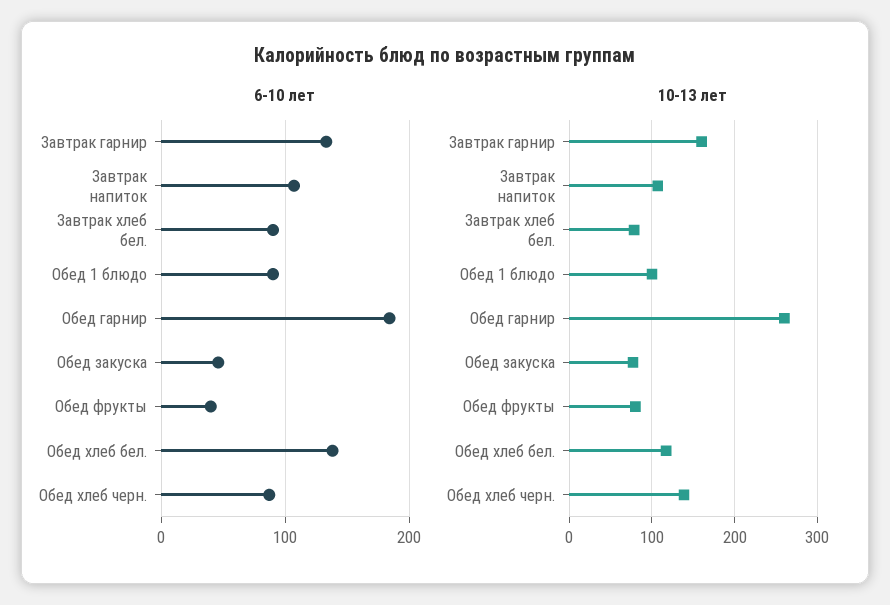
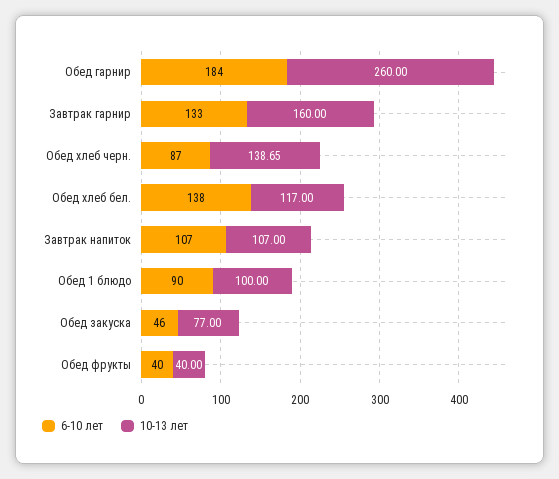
6-10 лет, Завтрак хлеб бел.: 90 -> none
10-13 лет, Завтрак хлеб бел.: 80 -> none
10-13 лет, Обед фрукты: 80 -> 40

